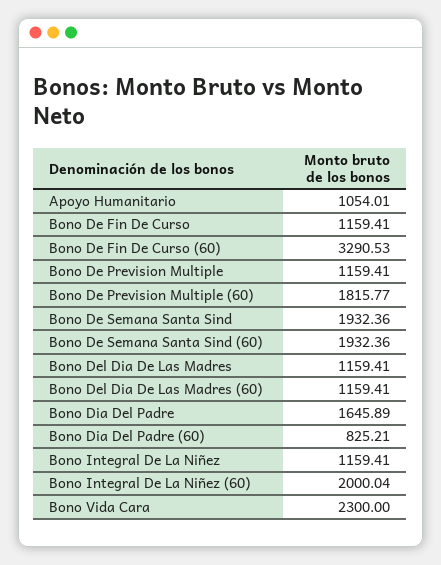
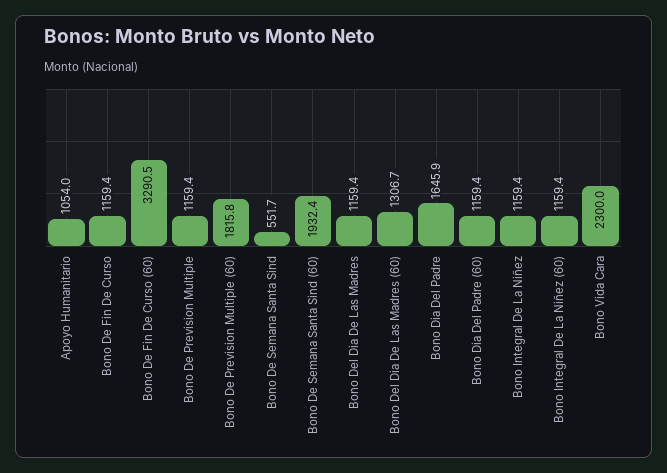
Bono De Semana Santa Sind: 1932.36 -> 551.7
Bono Del Dia De Las Madres (60): 1159.41 -> 1306.7
Bono Dia Del Padre (60): 825.21 -> 1159.4
Bono Integral De La Niñez (60): 2000.04 -> 1159.4

